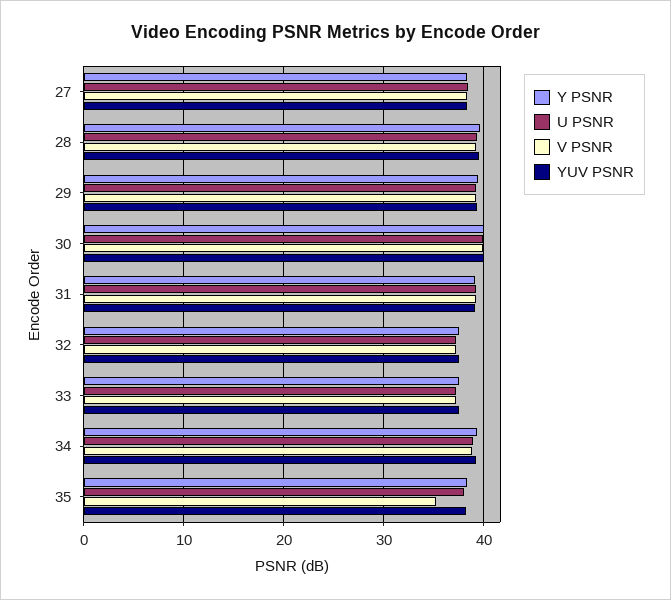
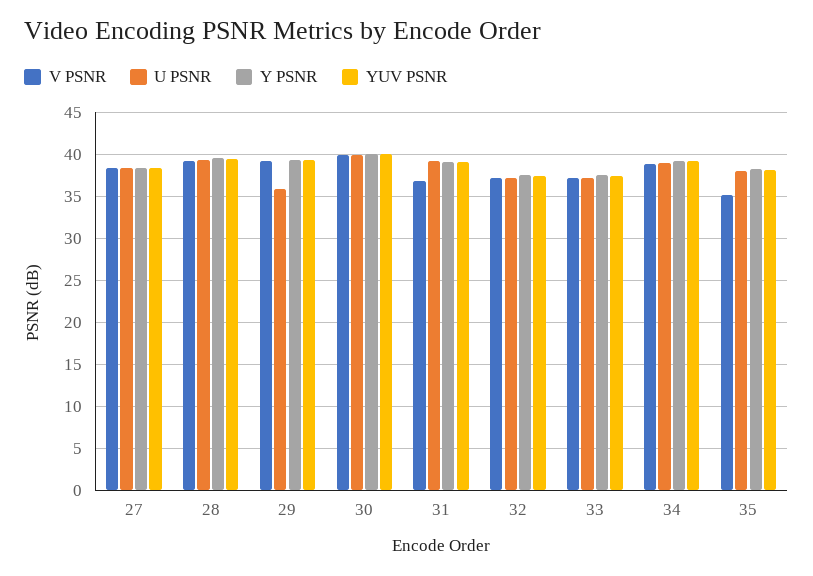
U PSNR, 29: 39 -> 36
V PSNR, 31: 39 -> 37

